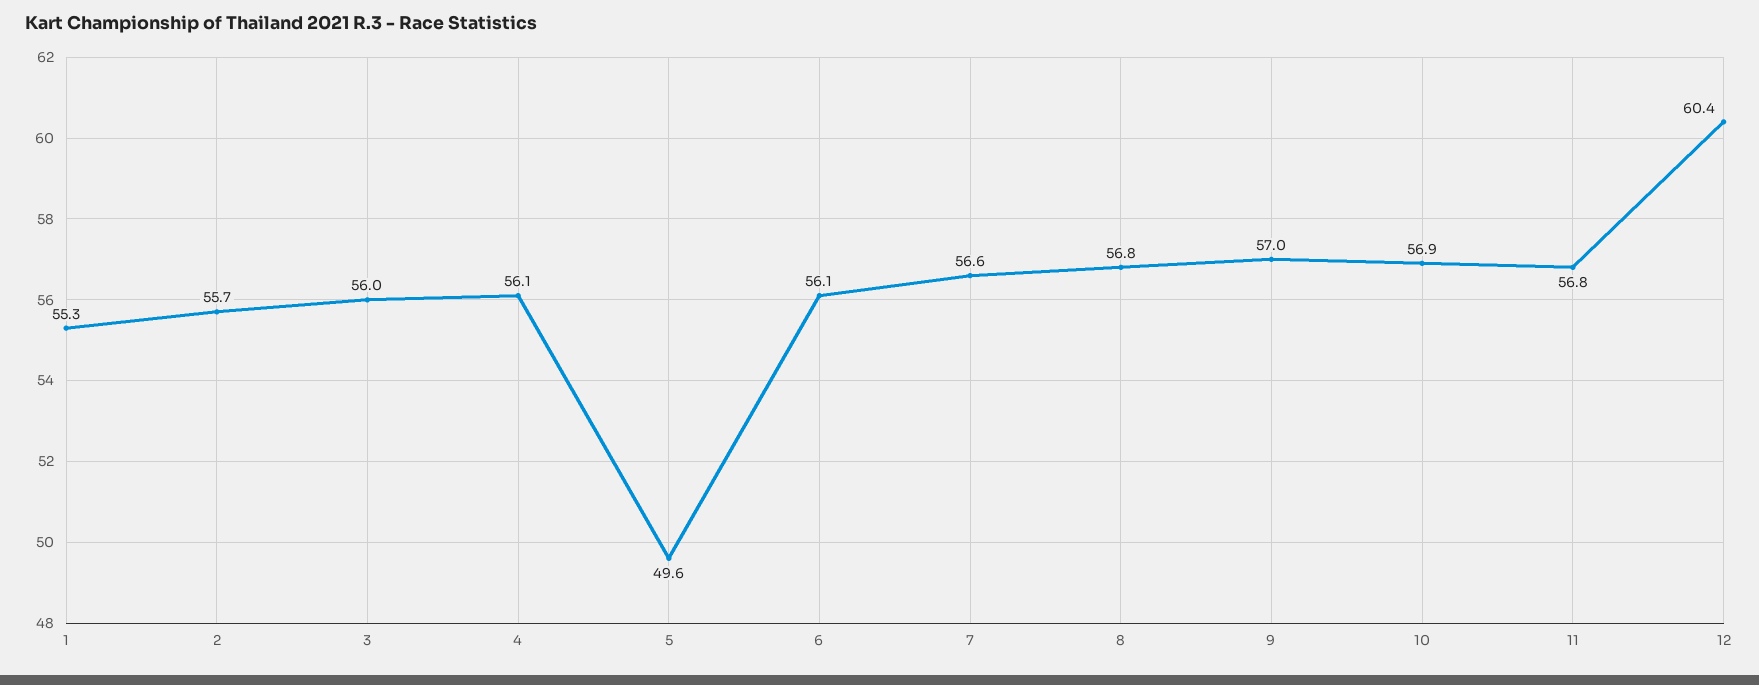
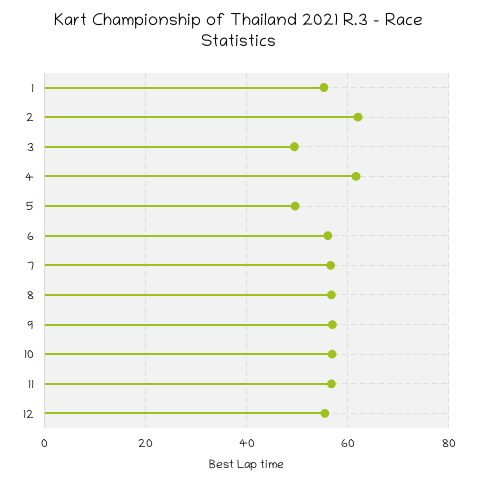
2: 55.7 -> 62
3: 56 -> 50
4: 56.1 -> 62
12: 60.4 -> 56

